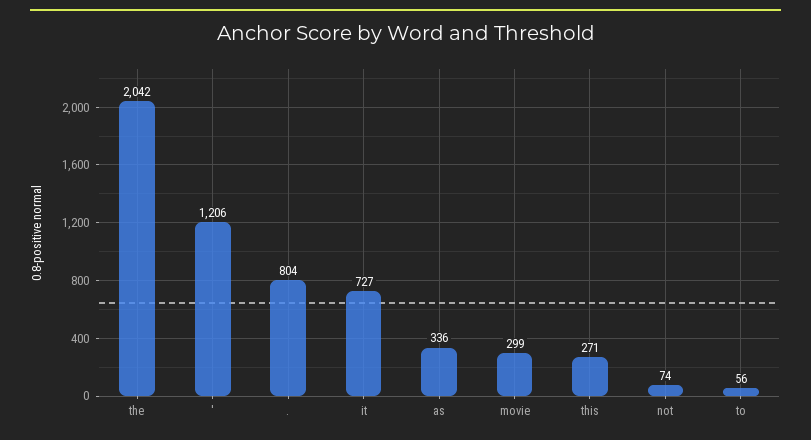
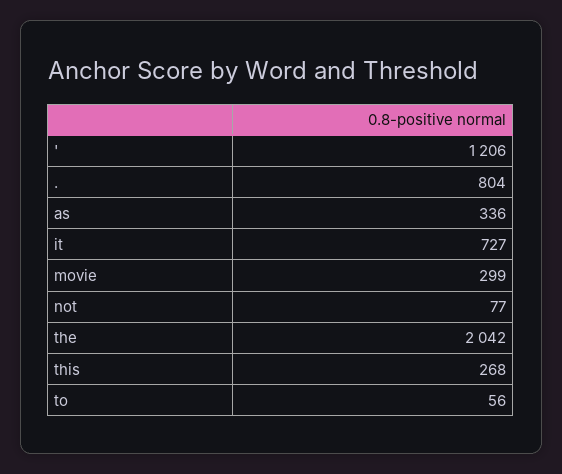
this: 271 -> 268
not: 74 -> 77

